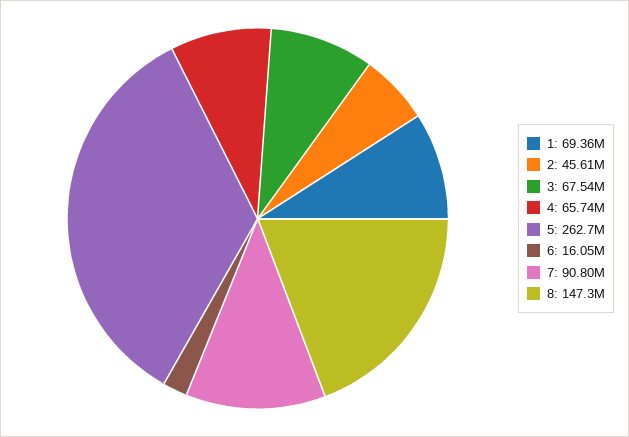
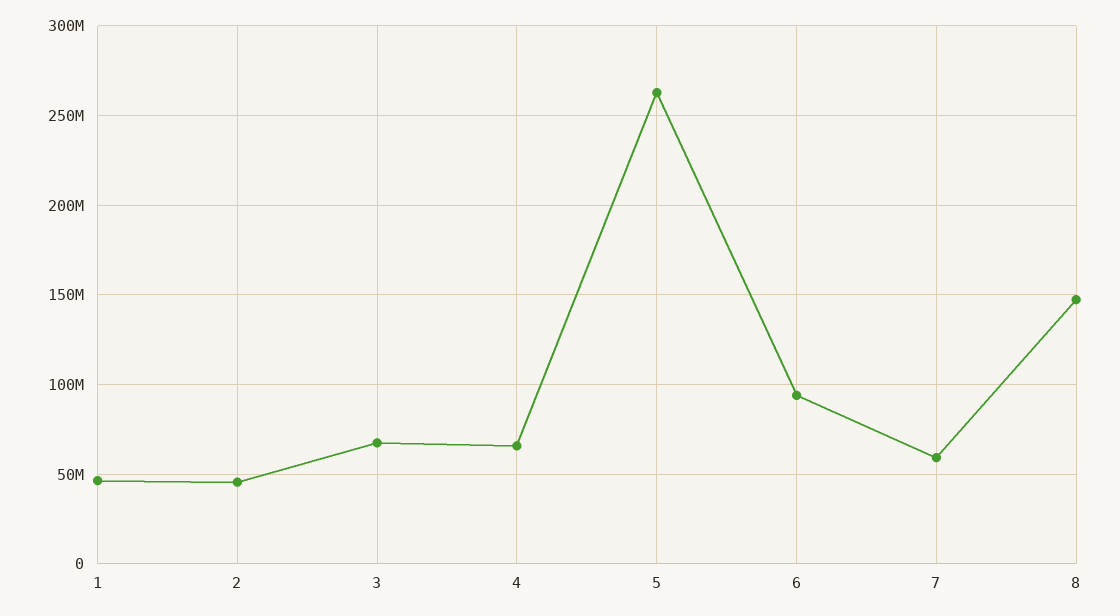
1: 69360000 -> 45000000
6: 16050000 -> 95000000
7: 90800000 -> 60000000

